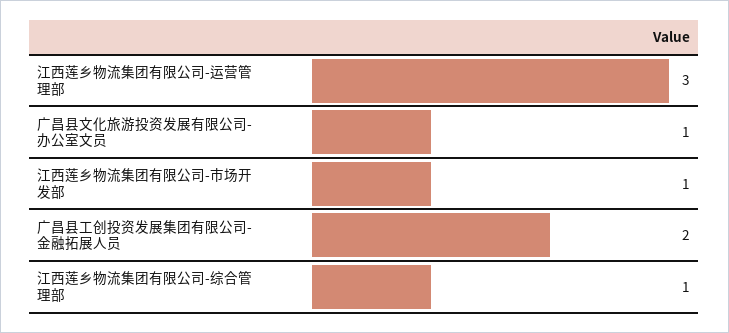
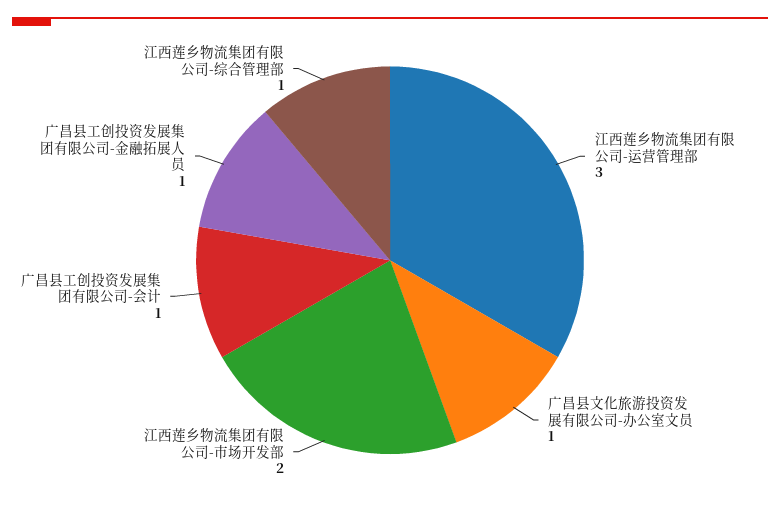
江西莲乡物流集团有限公司-市场开发部: 1 -> 2
广昌县工创投资发展集团有限公司-金融拓展人员: 2 -> 1
广昌县工创投资发展集团有限公司-会计: none -> 1

